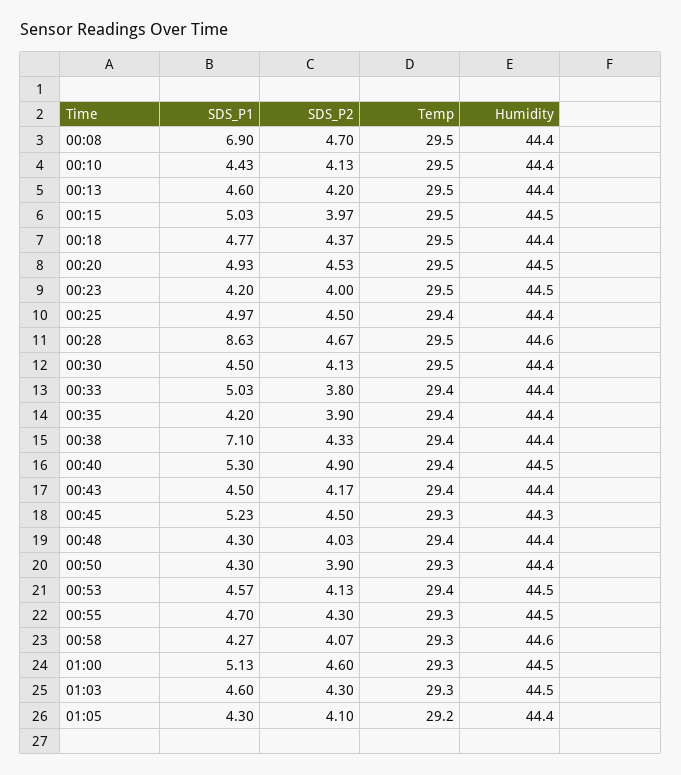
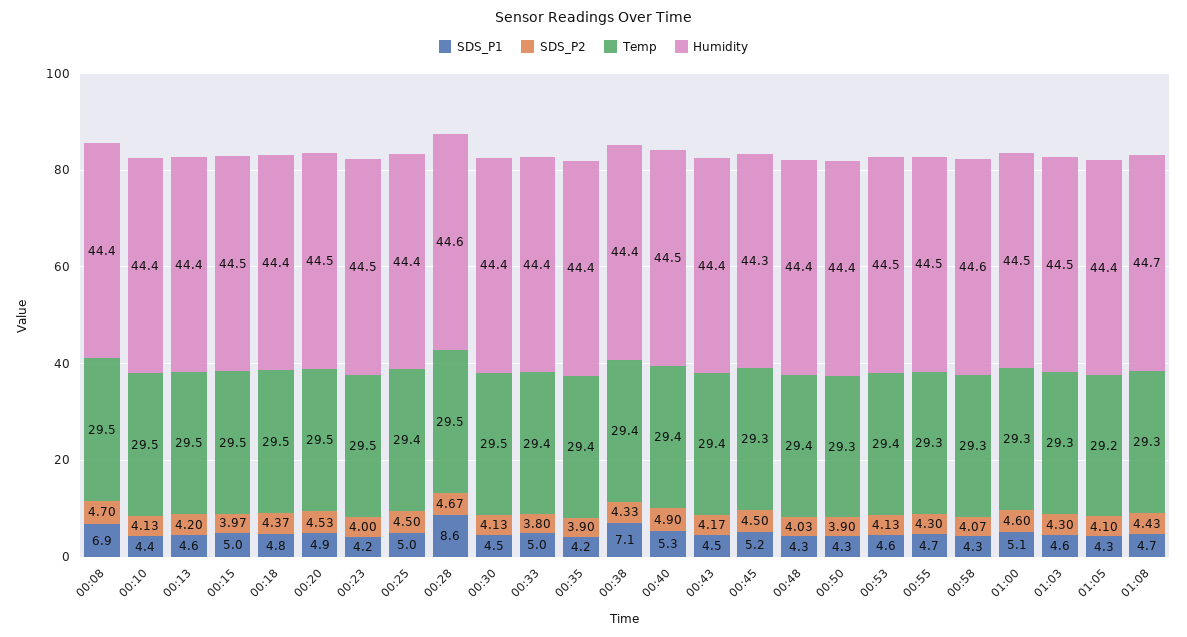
SDS_P1, 01:08: none -> 4.7
SDS_P2, 01:08: none -> 4.43
Temp, 01:08: none -> 29.3
Humidity, 01:08: none -> 44.7

